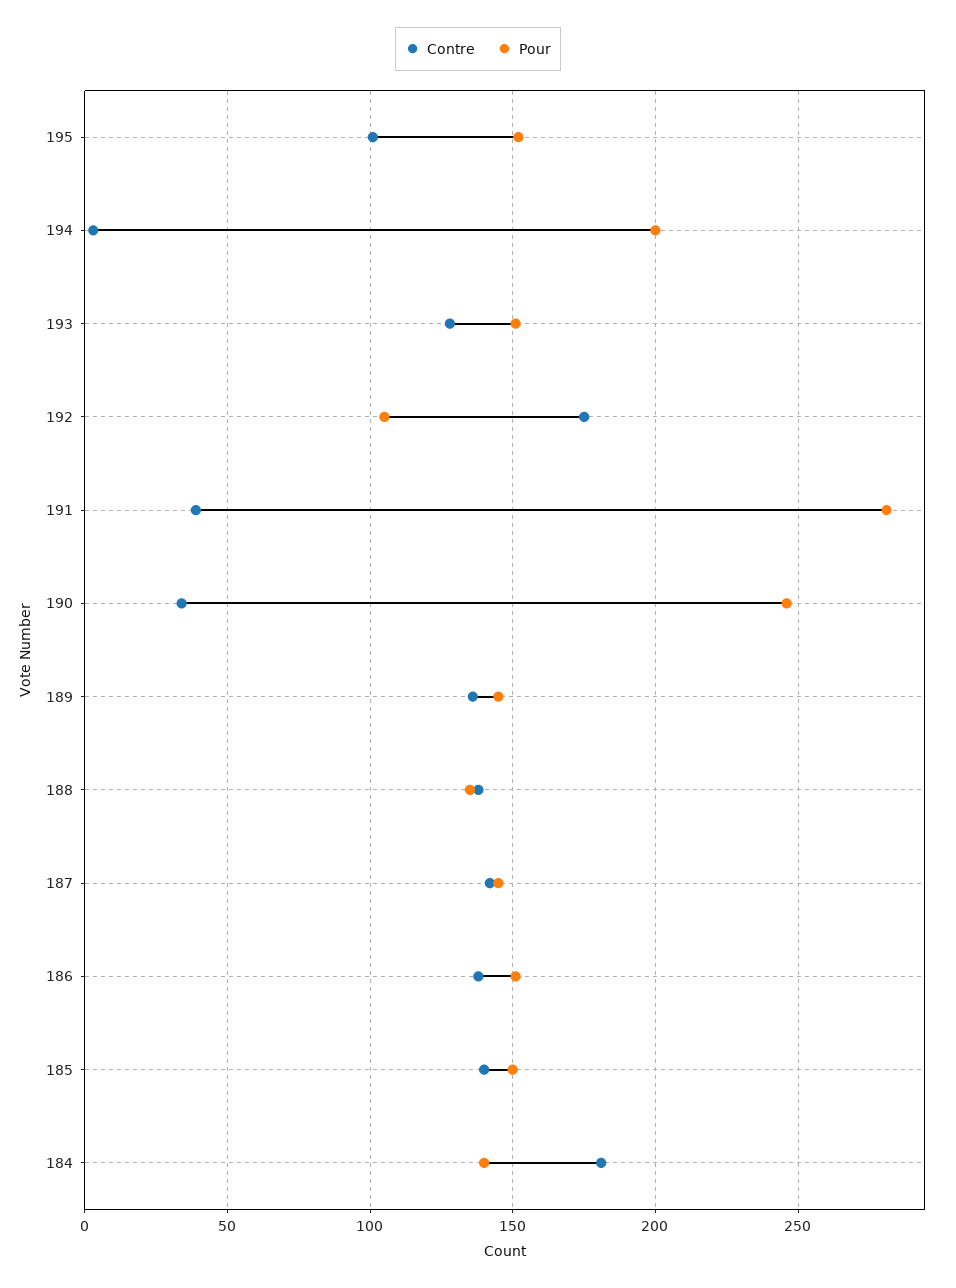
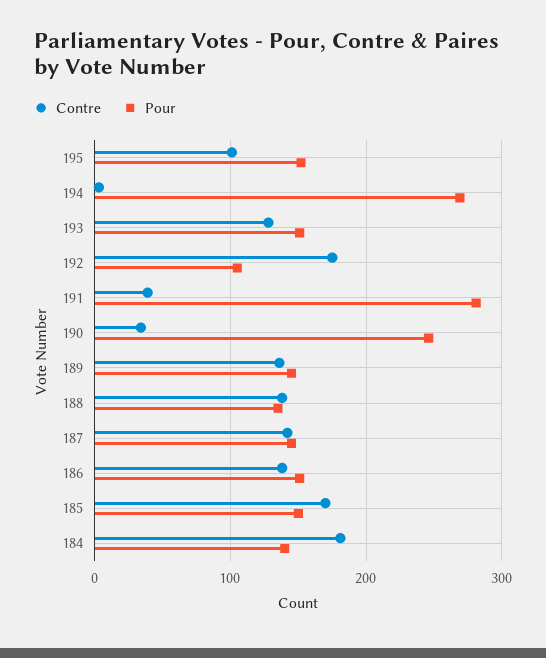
Pour, 194: 200 -> 270
Contre, 185: 140 -> 170

